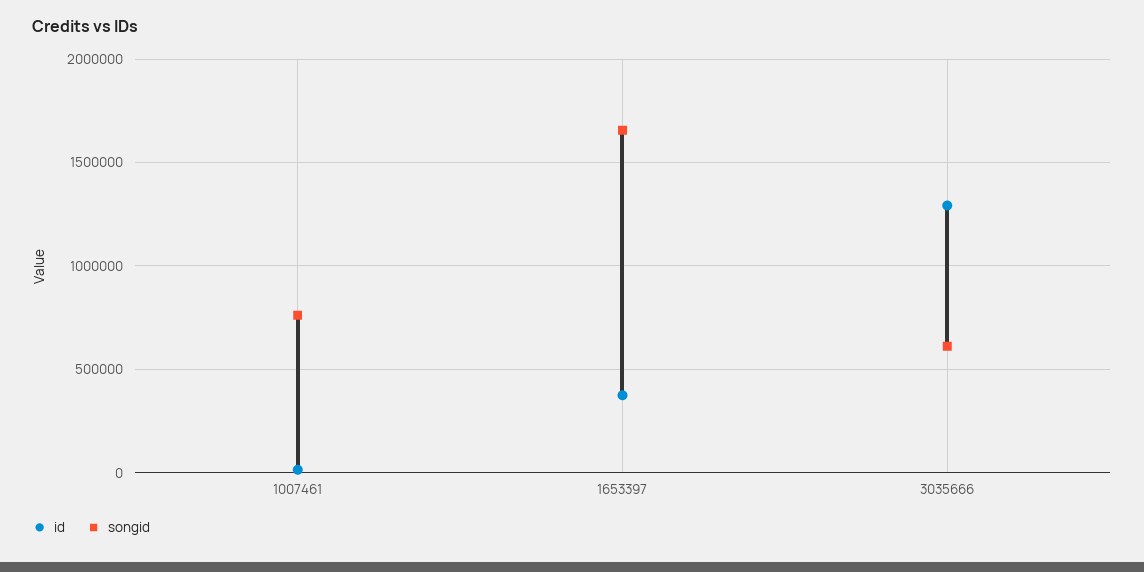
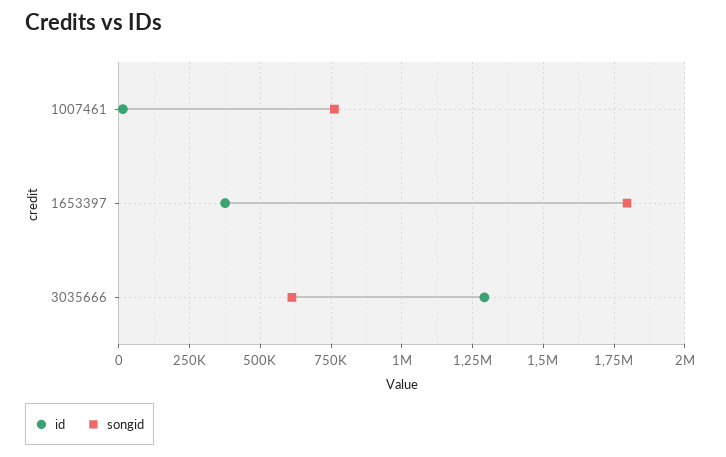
songid, 1653397: 1650000 -> 1800000

